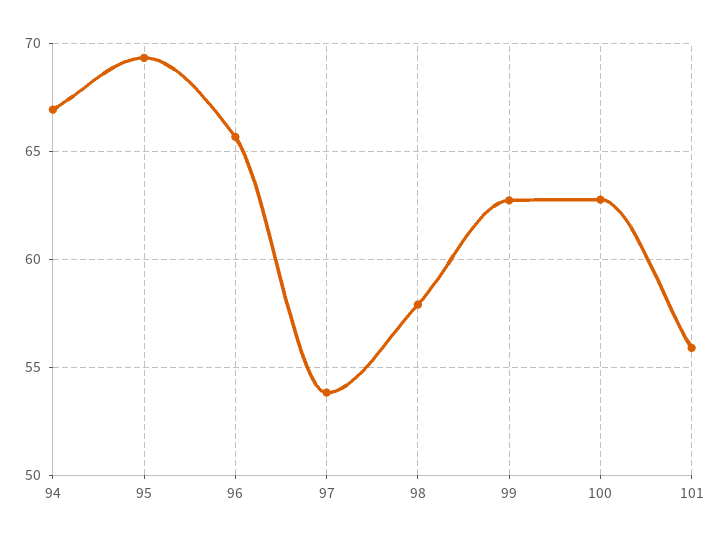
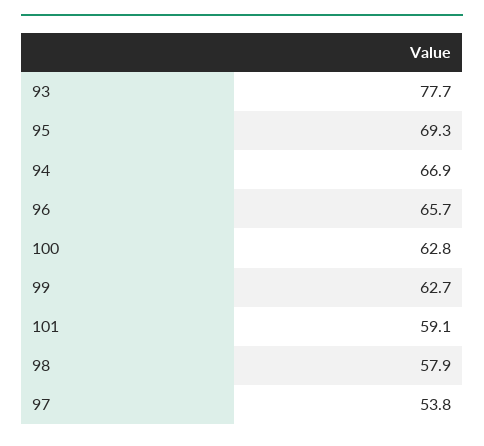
101: 56 -> 59.1
93: none -> 77.7

